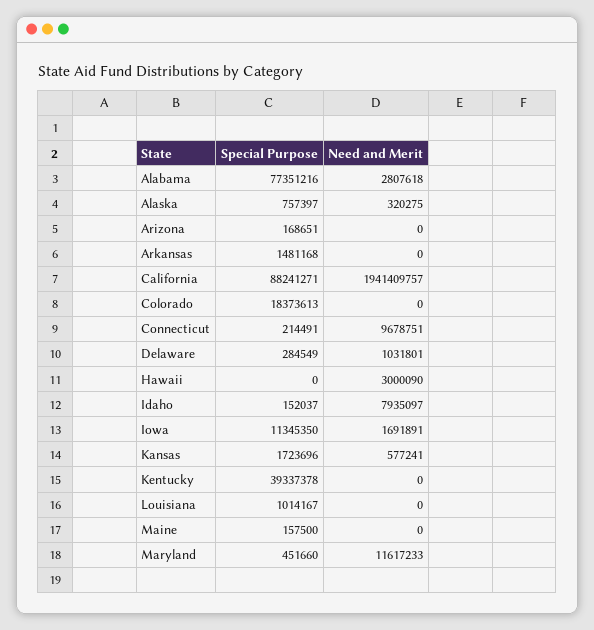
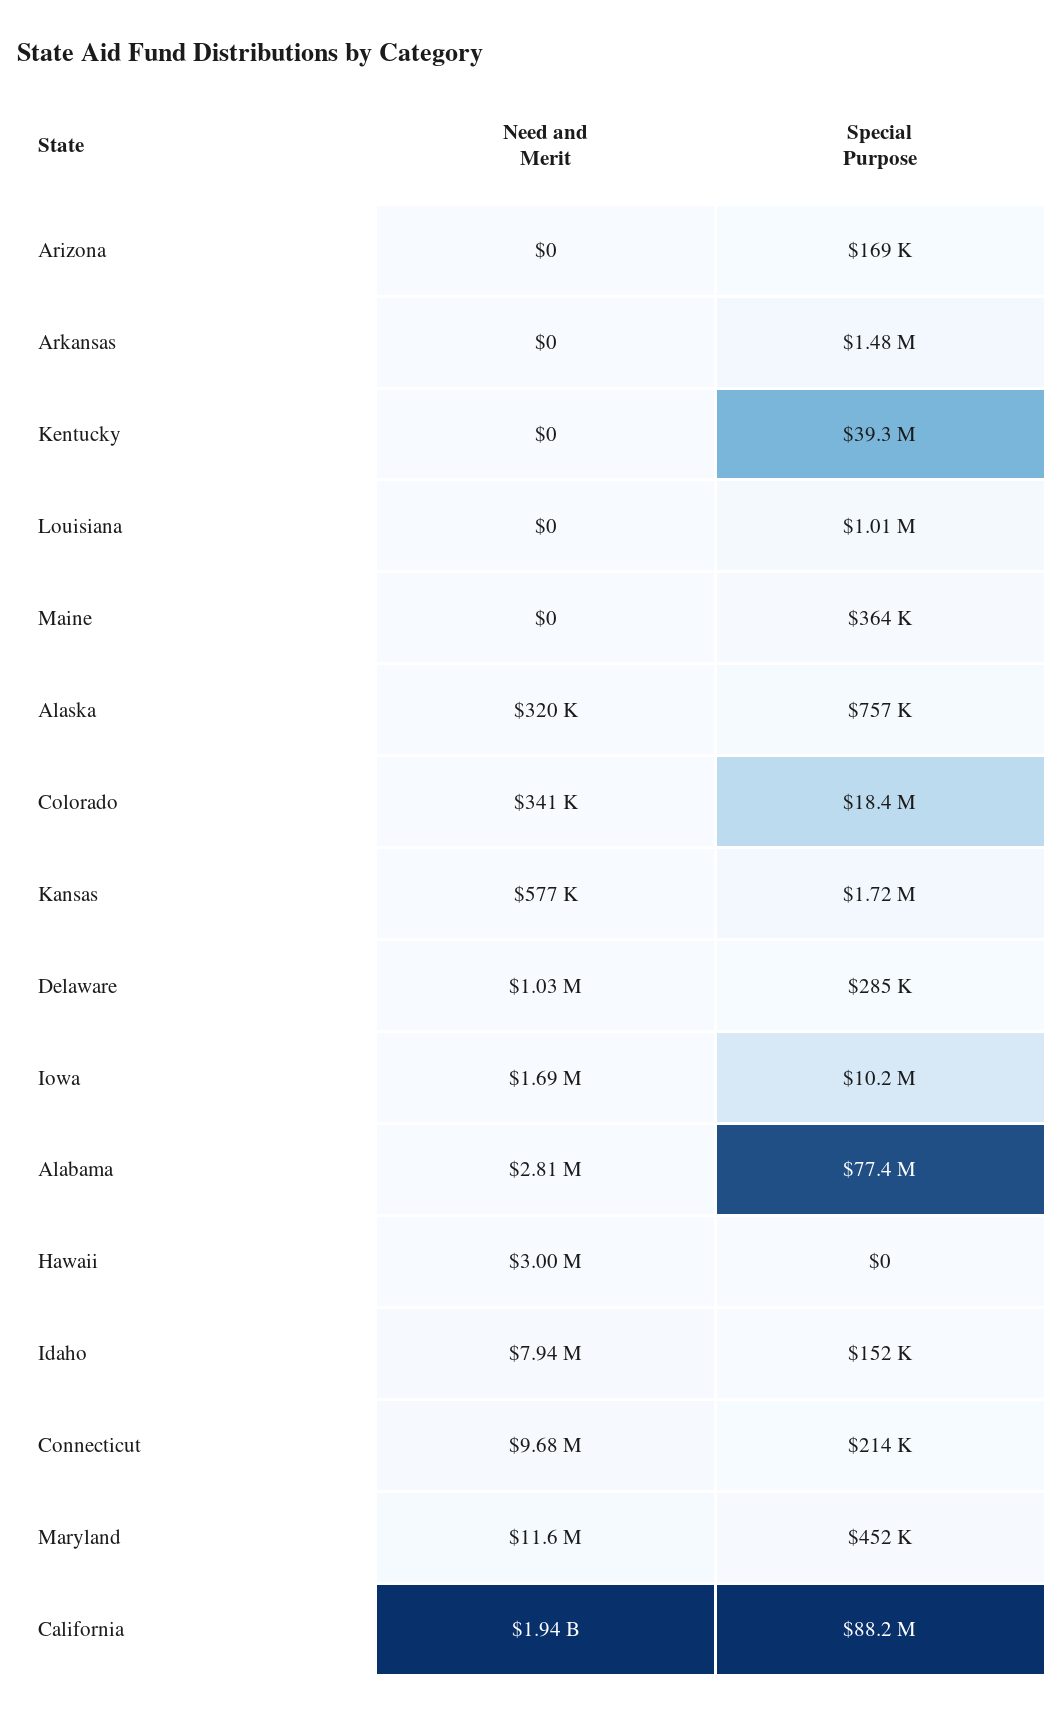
Need and Merit, Colorado: 0 -> 341000
Special Purpose, Iowa: 11345350 -> 10200000
Special Purpose, Maine: 157500 -> 364000

